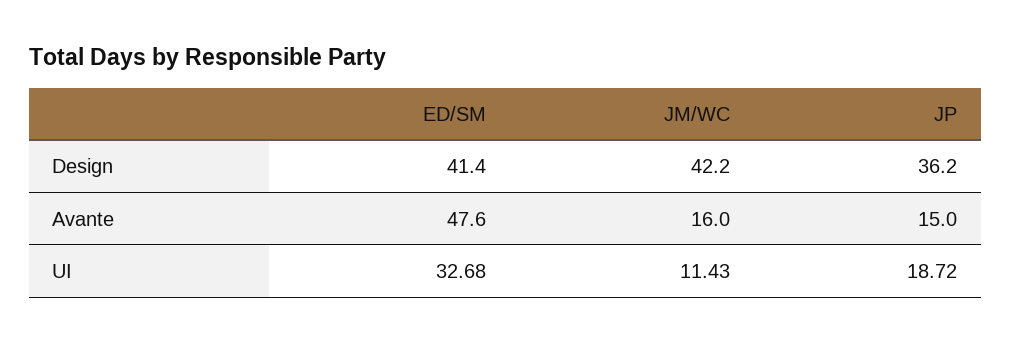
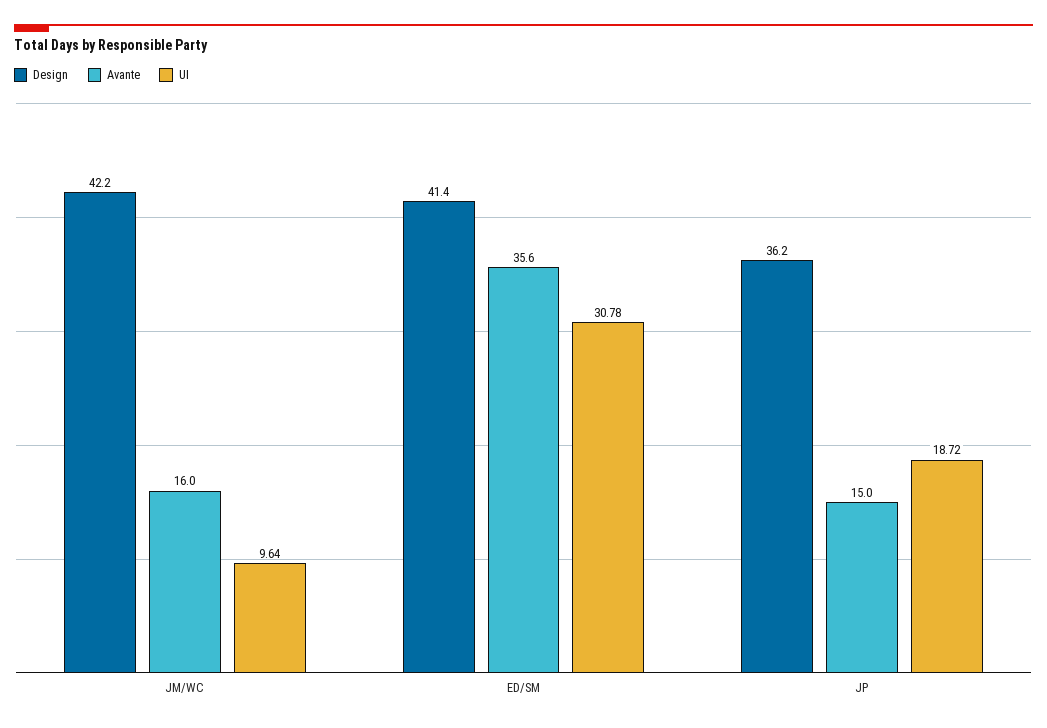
Avante, ED/SM: 47.6 -> 35.6
UI, ED/SM: 32.68 -> 30.78
UI, JM/WC: 11.43 -> 9.64

